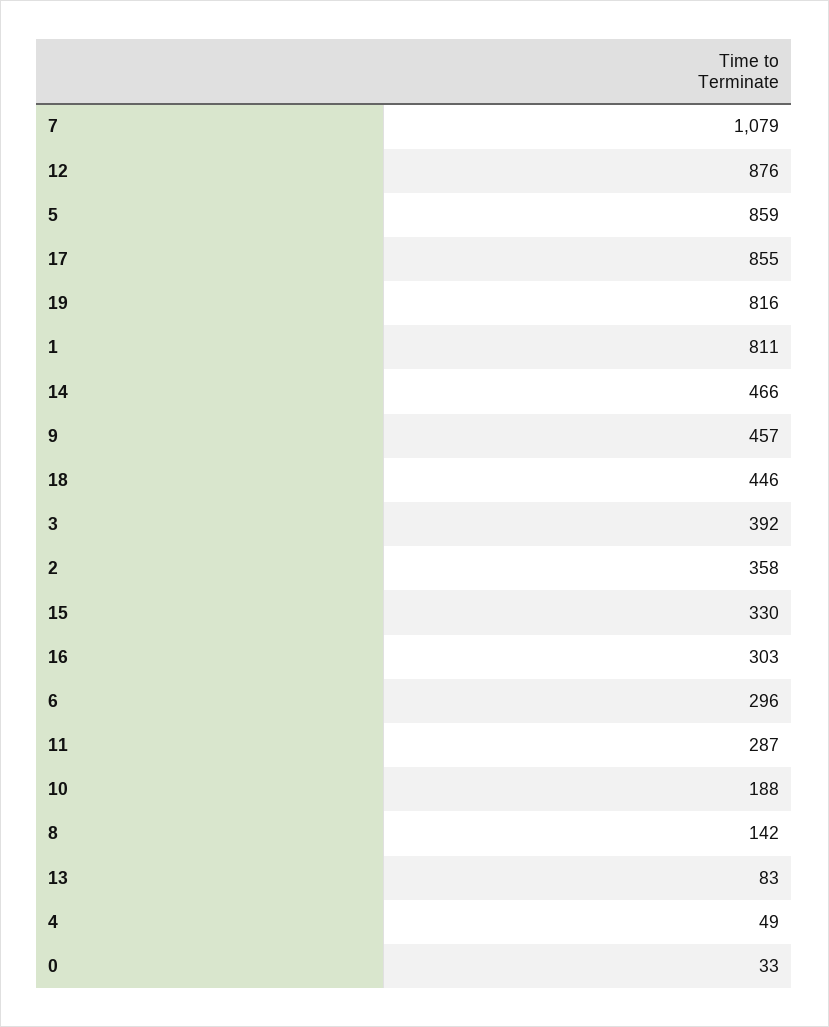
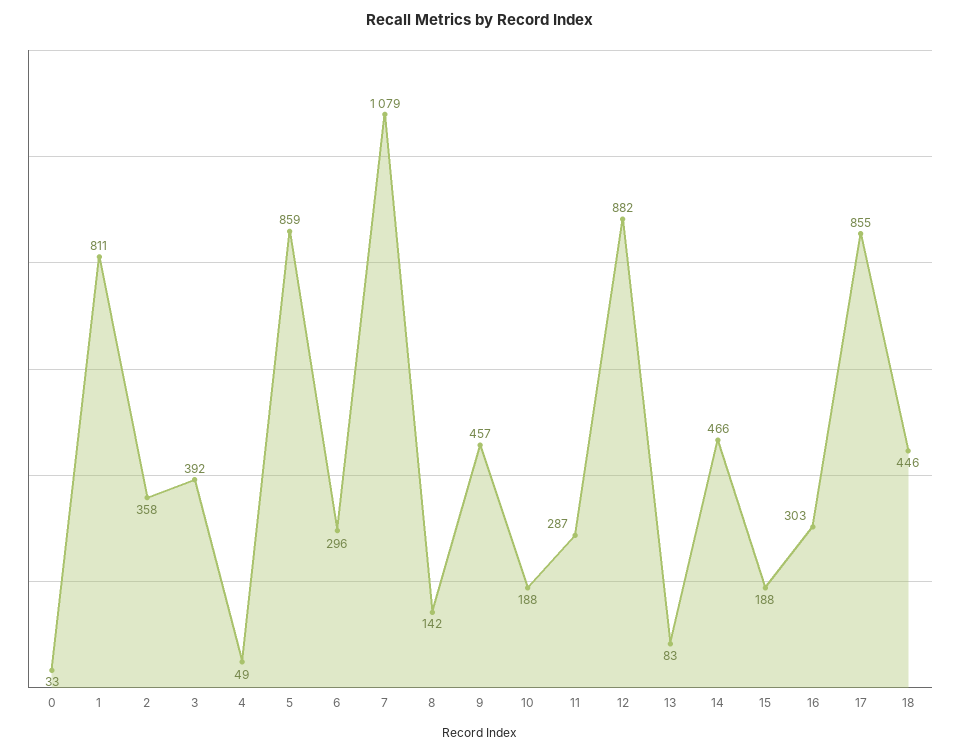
12: 876 -> 882
19: 816 -> none
15: 330 -> 188

